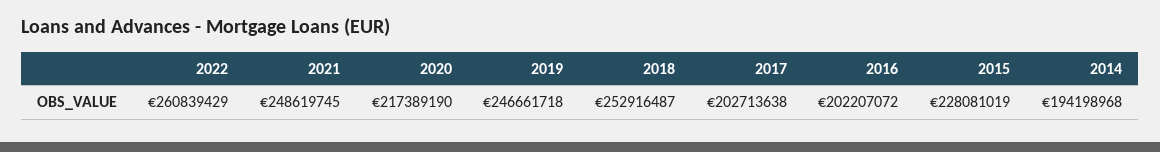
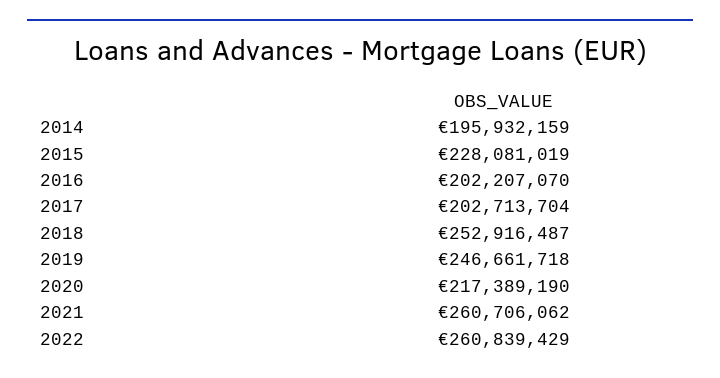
2021: 248619745 -> 260706062
2017: 202713638 -> 202713704
2016: 202207072 -> 202207070
2014: 194198968 -> 195932159

